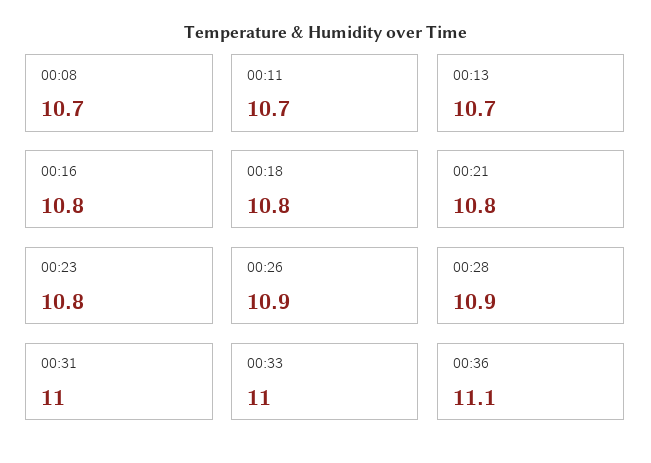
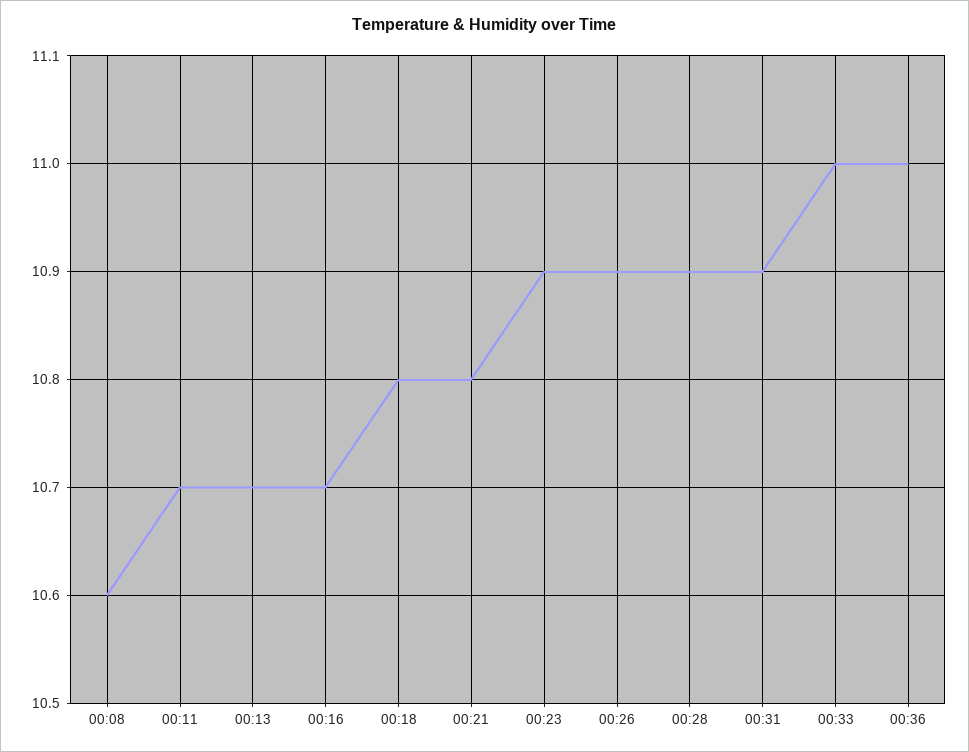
00:08: 10.7 -> 10.6
00:16: 10.8 -> 10.7
00:23: 10.8 -> 10.9
00:31: 11 -> 10.9
00:36: 11.1 -> 11

